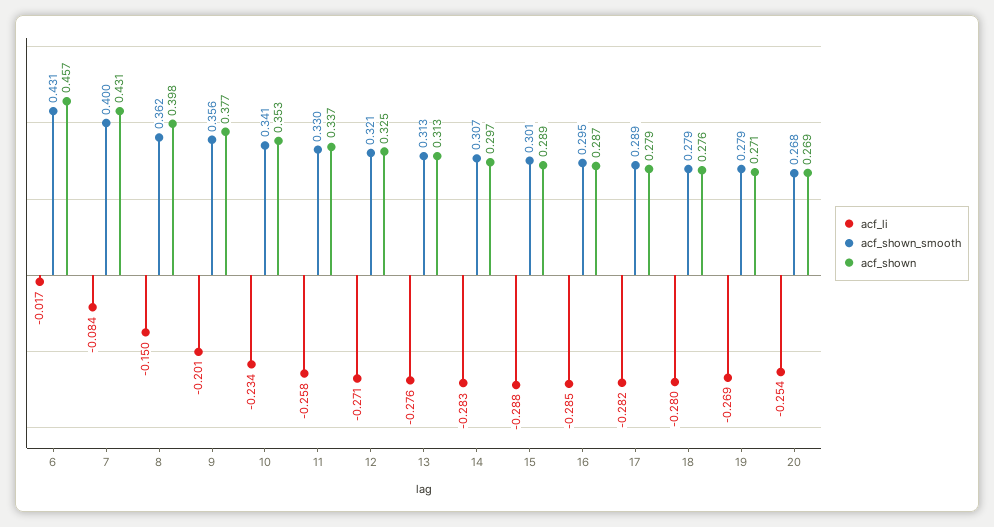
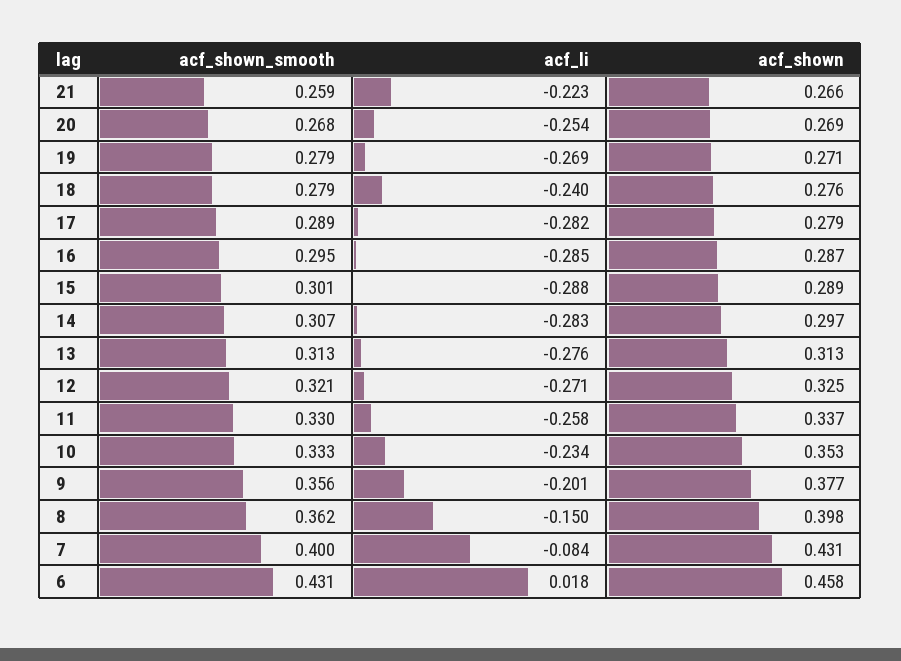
acf_li, 6: -0.017 -> 0.018
acf_shown, 6: 0.457 -> 0.458
acf_shown_smooth, 10: 0.341 -> 0.333
acf_li, 18: -0.28 -> -0.24
acf_shown_smooth, 21: none -> 0.259
acf_li, 21: none -> -0.223
acf_shown, 21: none -> 0.266

